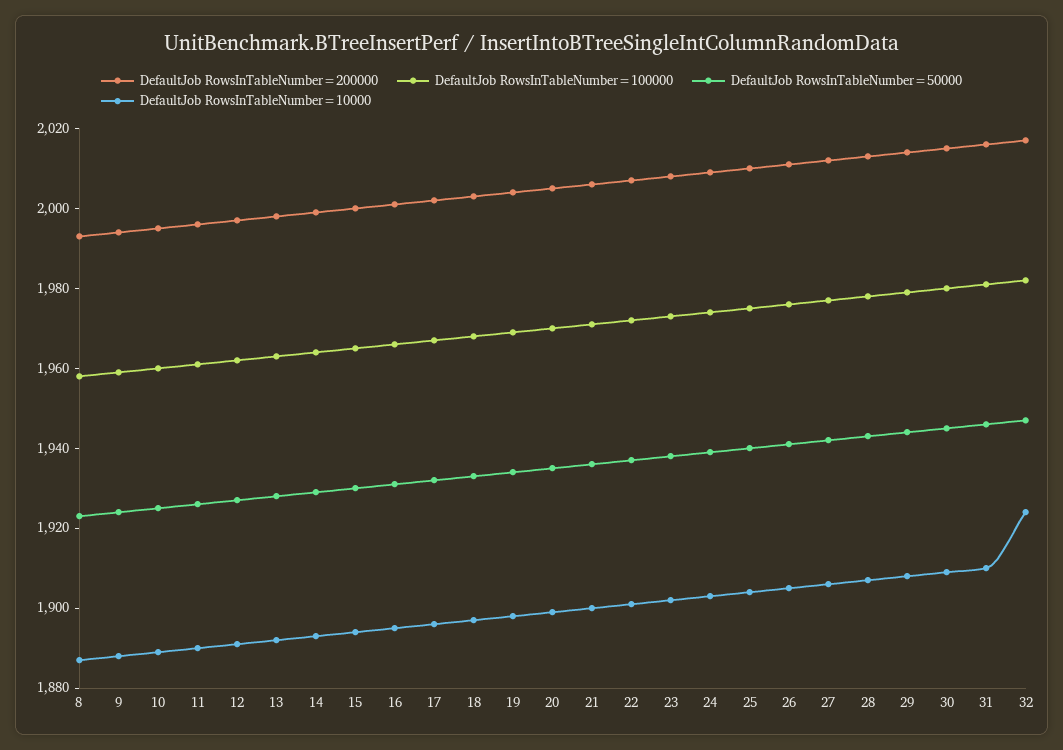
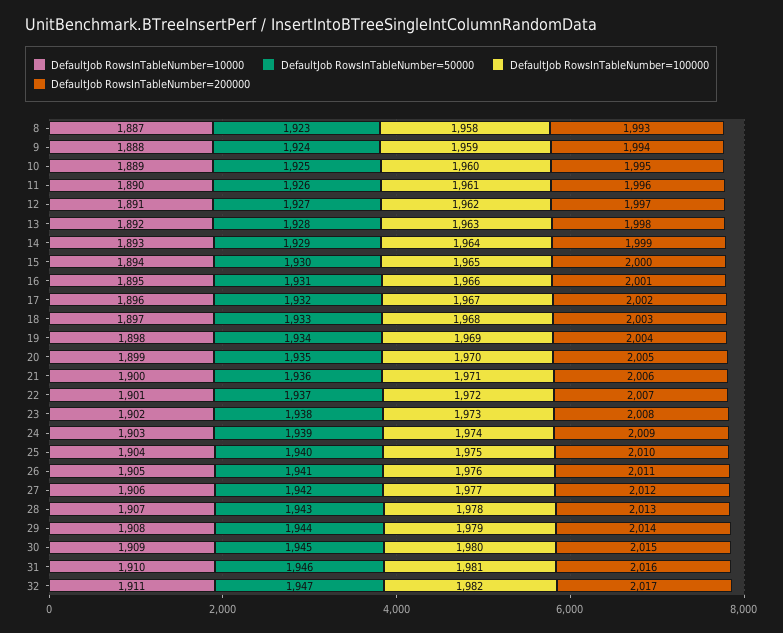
DefaultJob RowsInTableNumber=10000, 32: 1925 -> 1911

